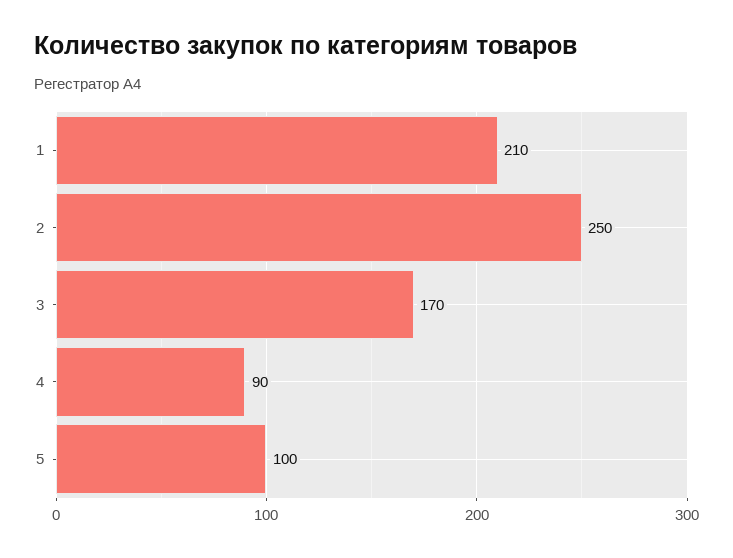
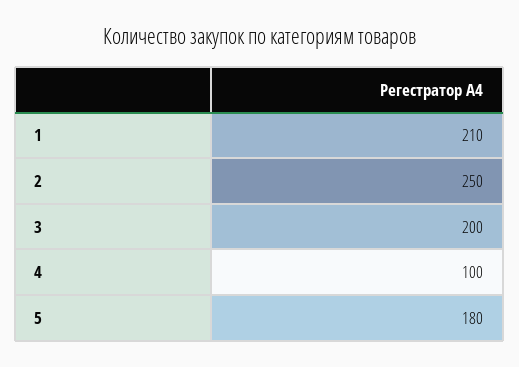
3: 170 -> 200
4: 90 -> 100
5: 100 -> 180

